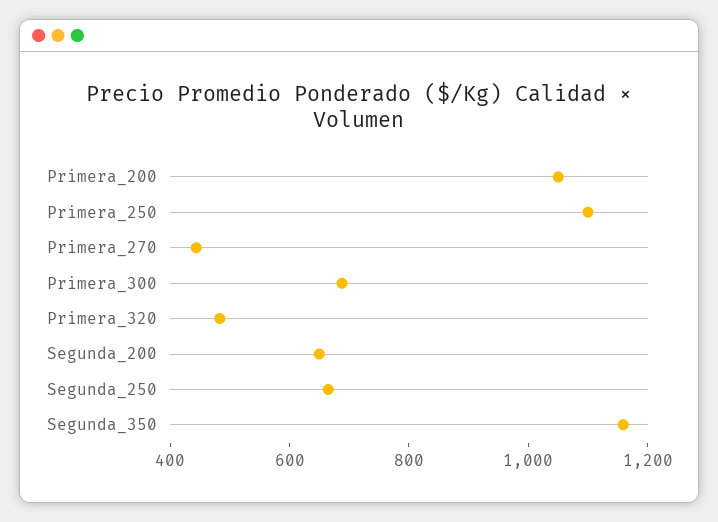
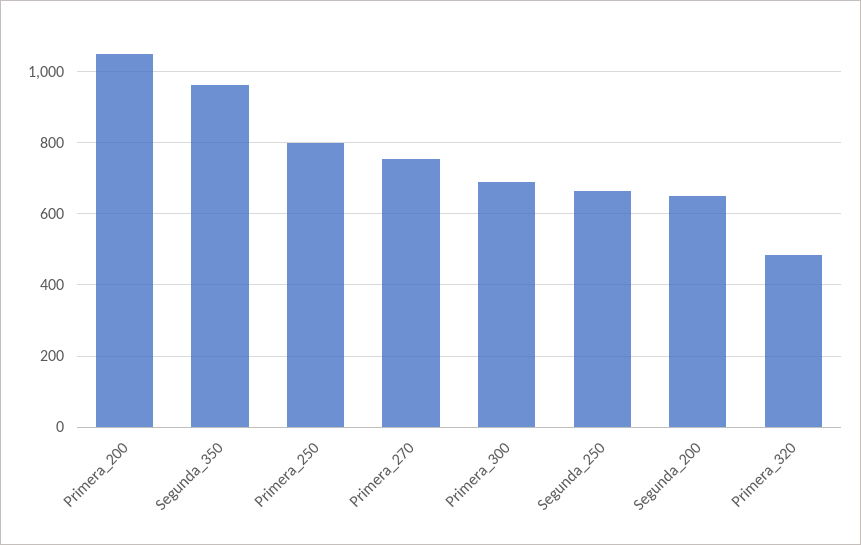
Primera_250: 1100 -> 800
Primera_270: 450 -> 760
Segunda_350: 1150 -> 960

